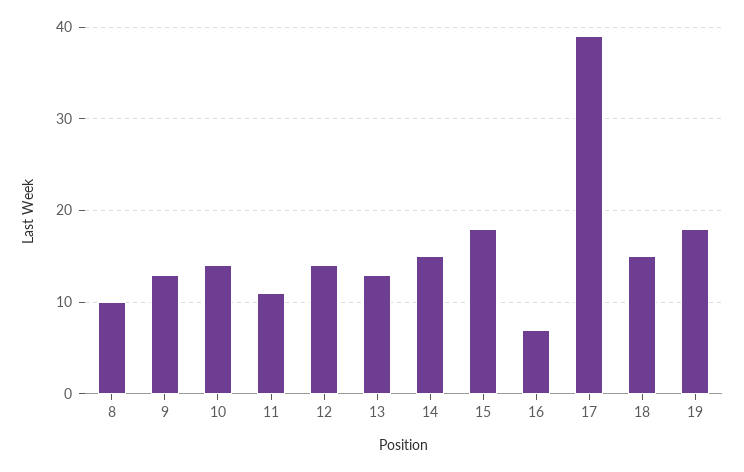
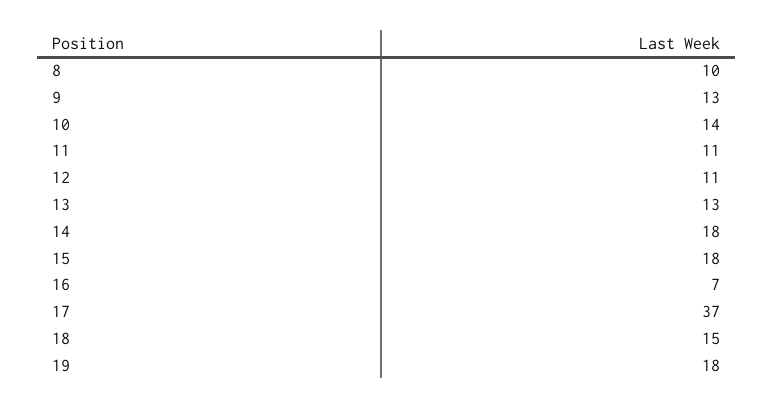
12: 14 -> 11
14: 15 -> 18
17: 39 -> 37

